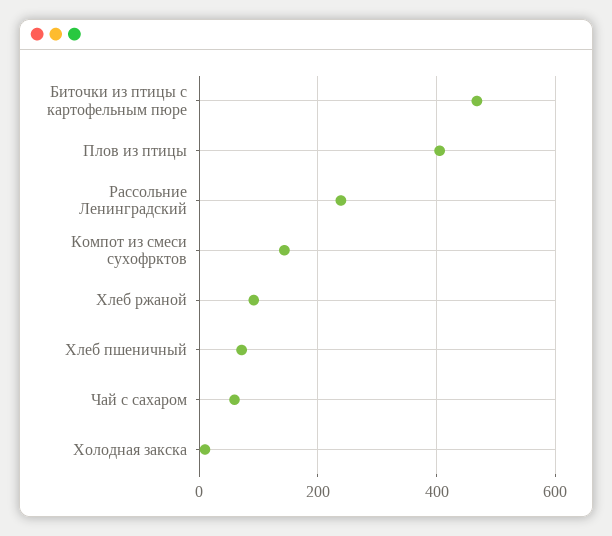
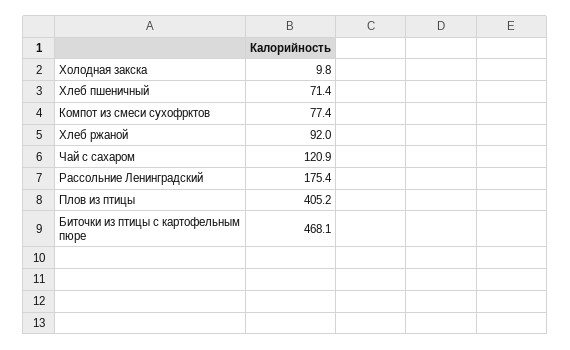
Рассольние Ленинградский: 240 -> 175.4
Компот из смеси сухофрктов: 140 -> 77.4
Чай с сахаром: 60 -> 120.9

